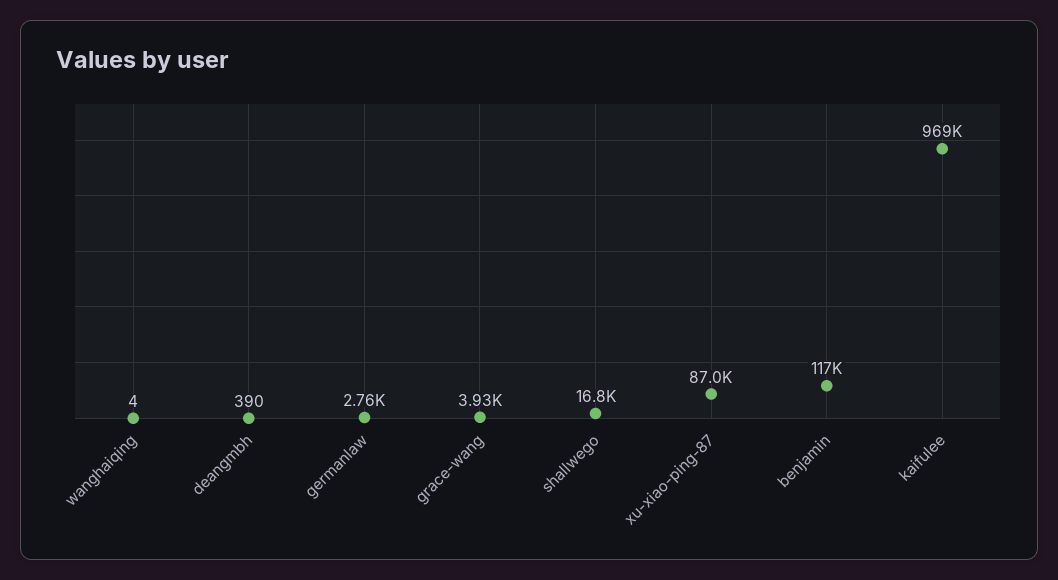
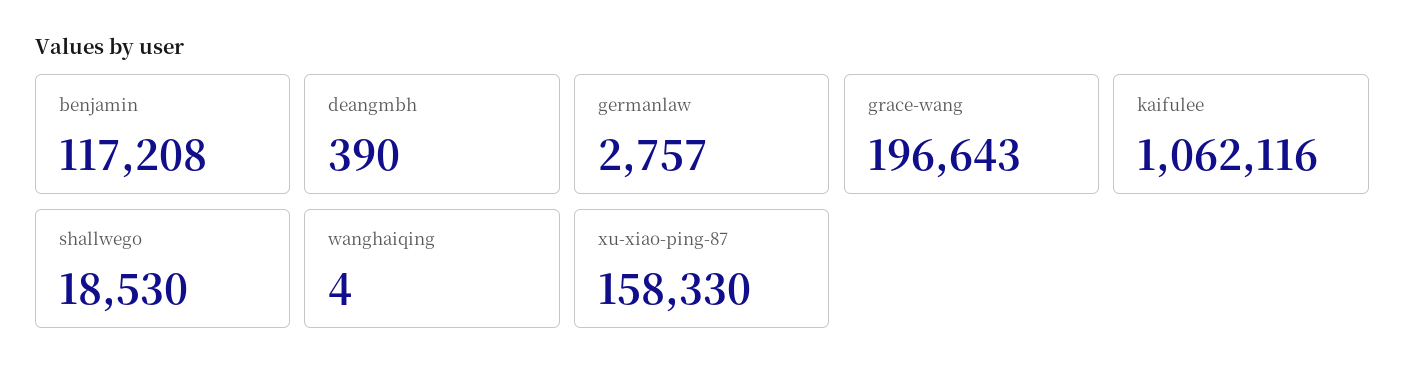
grace-wang: 3930 -> 196643
shallwego: 16800 -> 18530
xu-xiao-ping-87: 87000 -> 158330
kaifulee: 969000 -> 1062116

